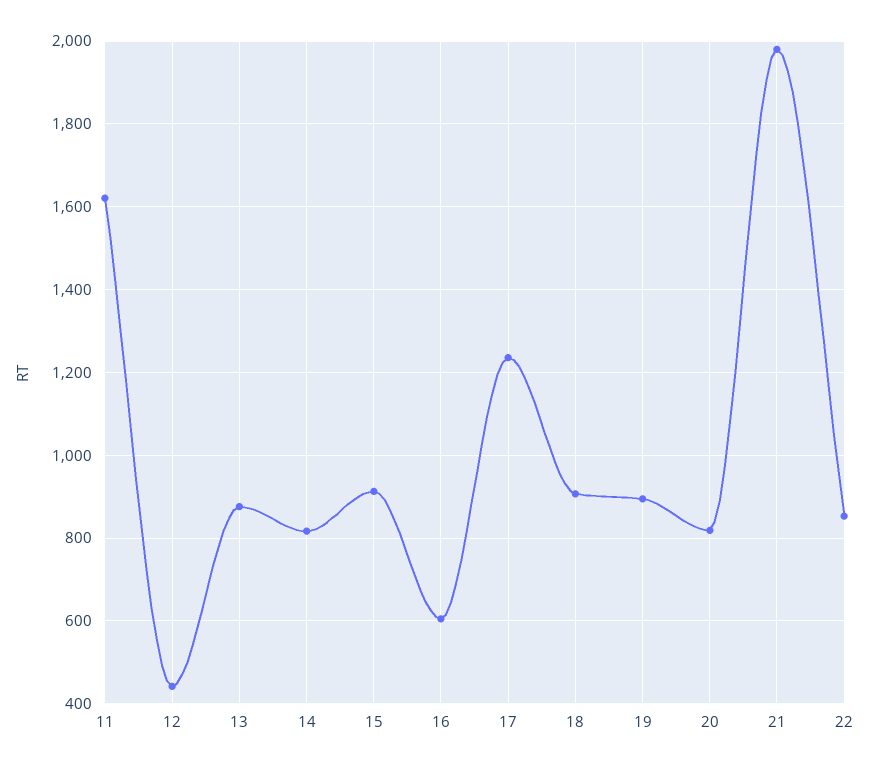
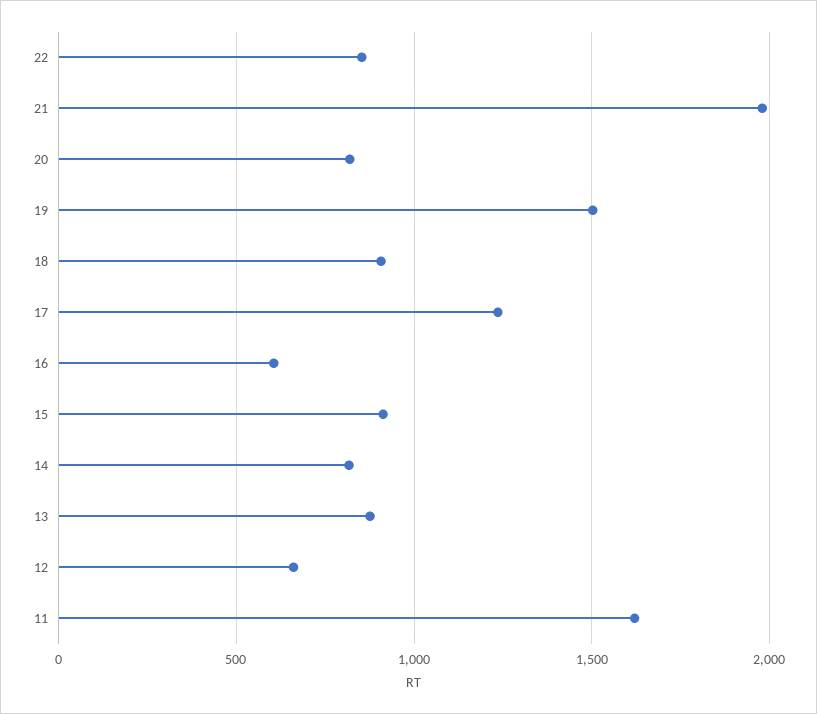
12: 440 -> 650
19: 900 -> 1500

